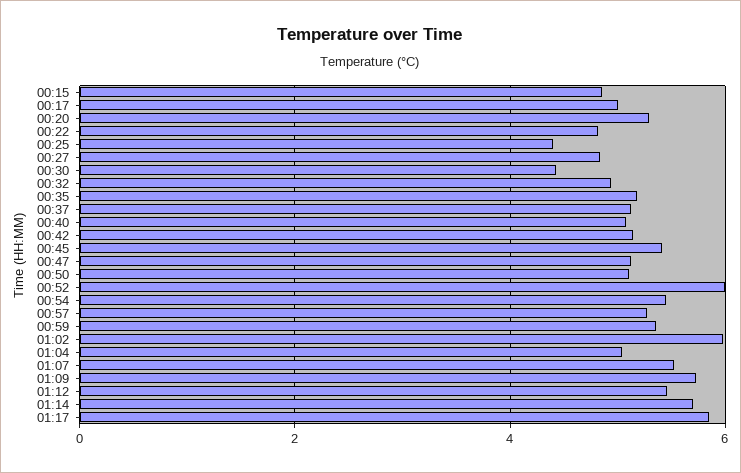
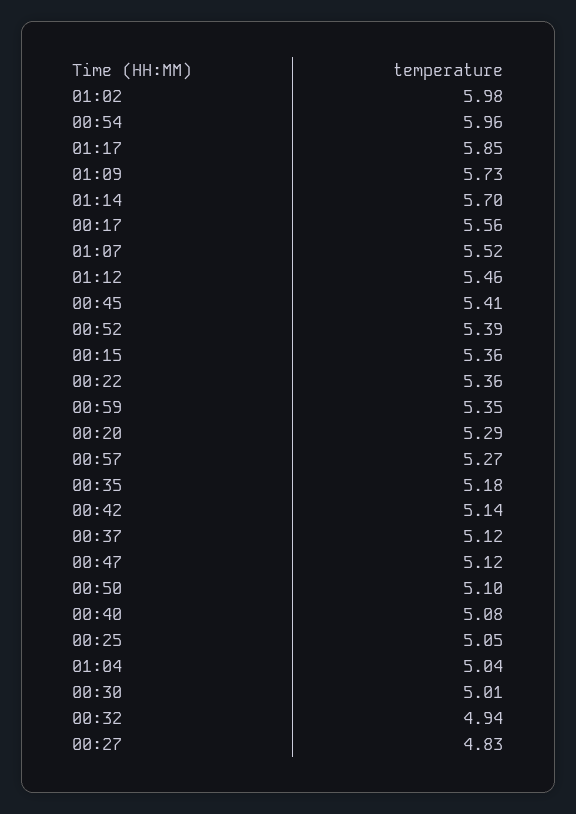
00:15: 4.8 -> 5.36
00:17: 5 -> 5.56
00:22: 4.8 -> 5.36
00:25: 4.4 -> 5.05
00:30: 4.4 -> 5.01
00:52: 6 -> 5.39
00:54: 5.4 -> 5.96

